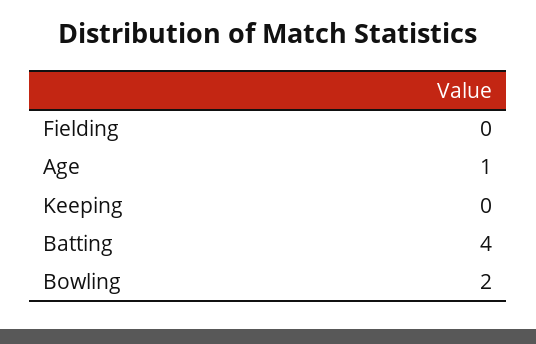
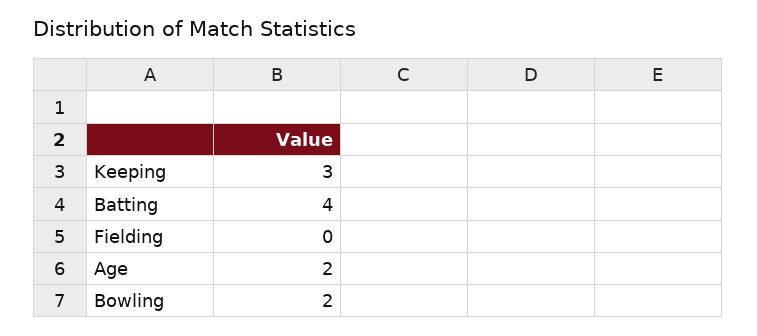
Age: 1 -> 2
Keeping: 0 -> 3

